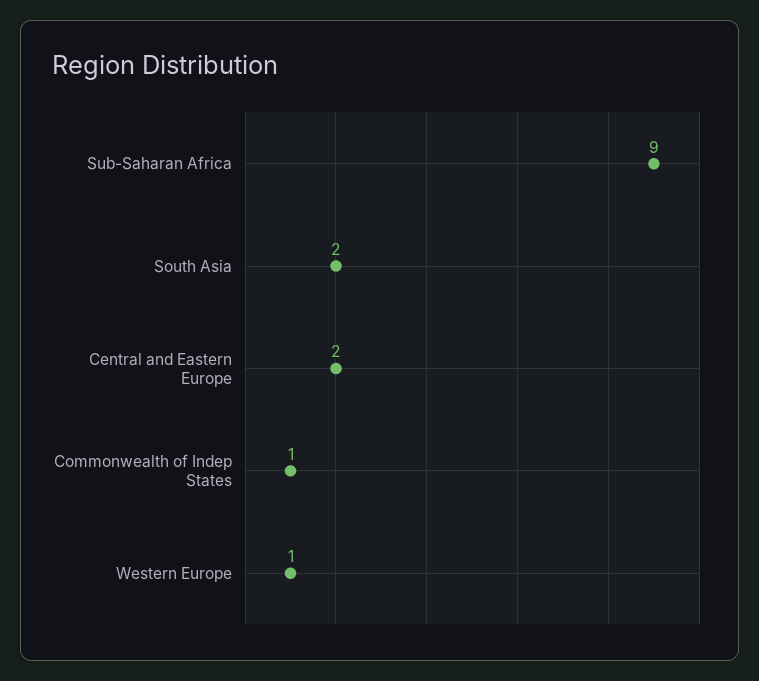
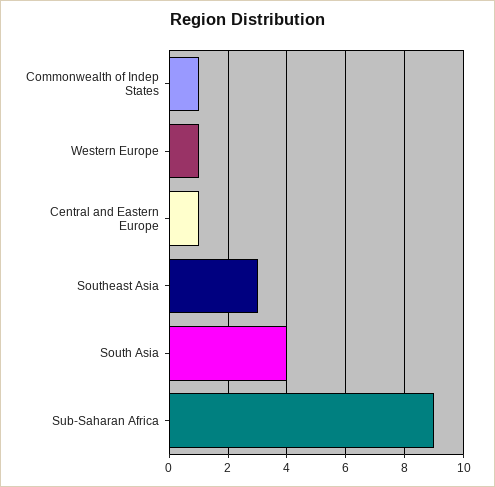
South Asia: 2 -> 4
Central and Eastern Europe: 2 -> 1
Southeast Asia: none -> 3

